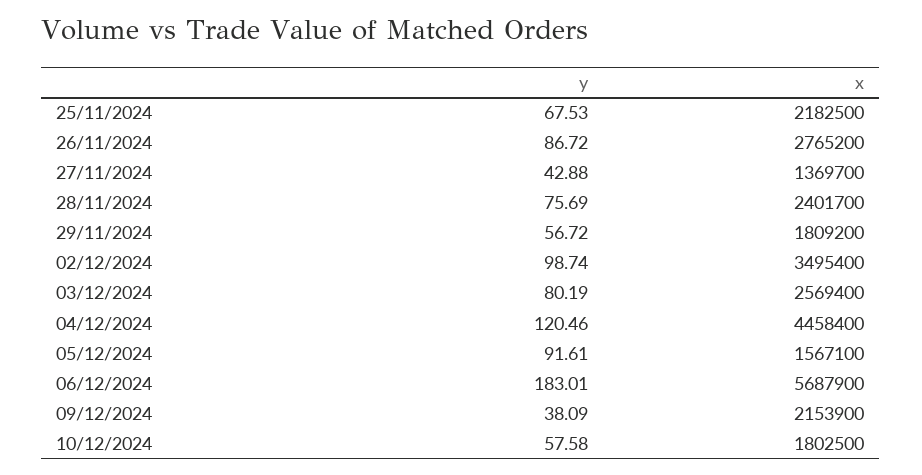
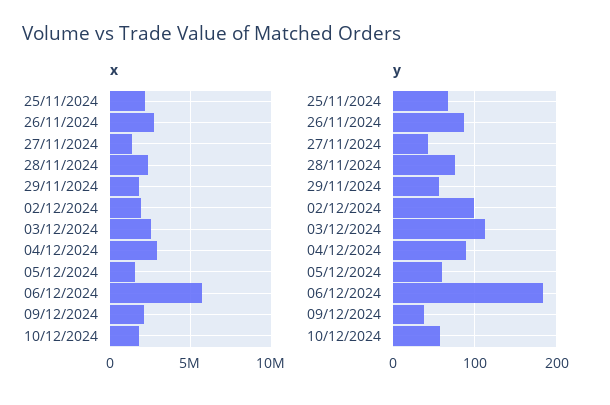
x, 02/12/2024: 3495400 -> 2000000
y, 03/12/2024: 80.19 -> 110
y, 04/12/2024: 120.46 -> 90
x, 04/12/2024: 4458400 -> 3000000
y, 05/12/2024: 91.61 -> 60

